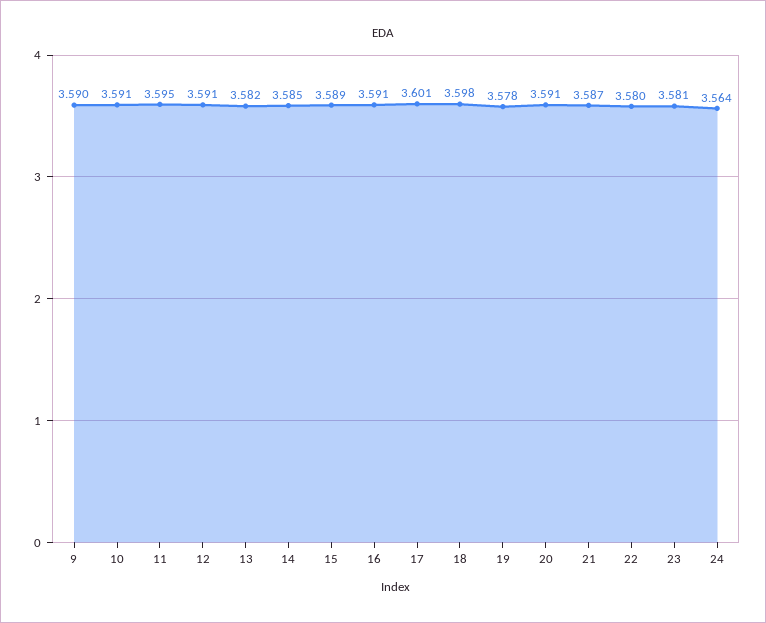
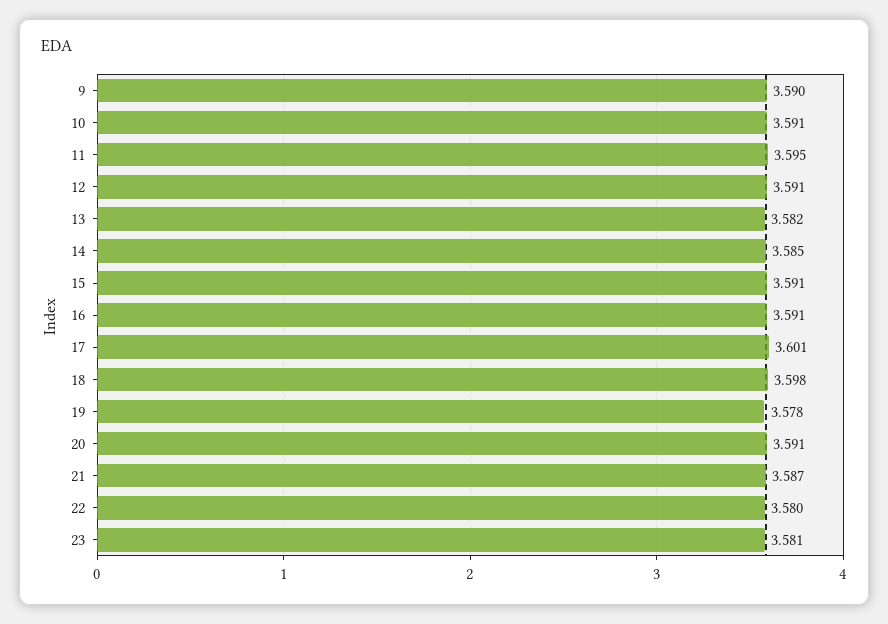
15: 3.589 -> 3.591
24: 3.564 -> none

